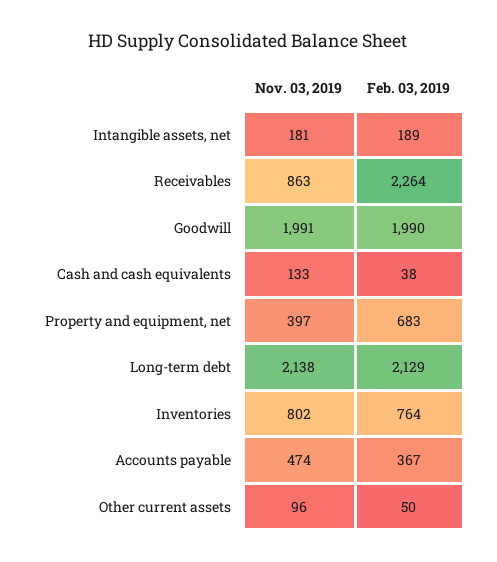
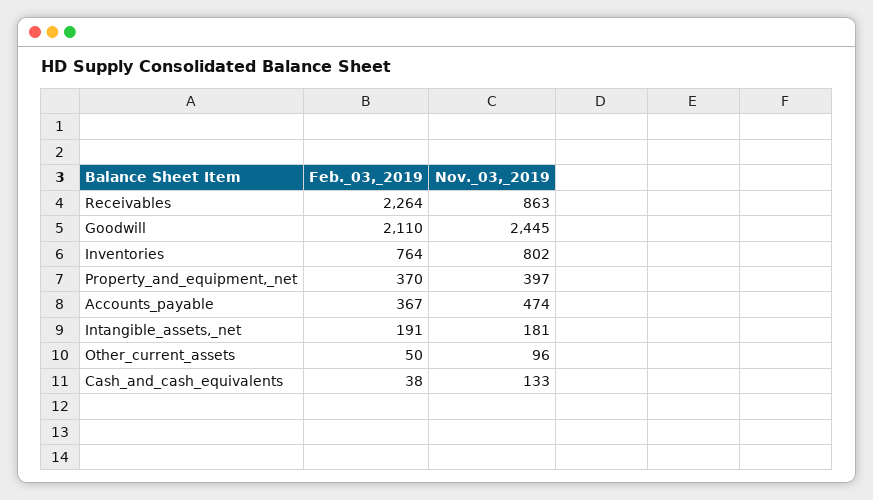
Feb. 03, 2019, Intangible assets, net: 189 -> 191
Nov. 03, 2019, Goodwill: 1991 -> 2445
Feb. 03, 2019, Goodwill: 1990 -> 2110
Feb. 03, 2019, Property and equipment, net: 683 -> 370
Nov. 03, 2019, Long-term debt: 2138 -> none
Feb. 03, 2019, Long-term debt: 2129 -> none

